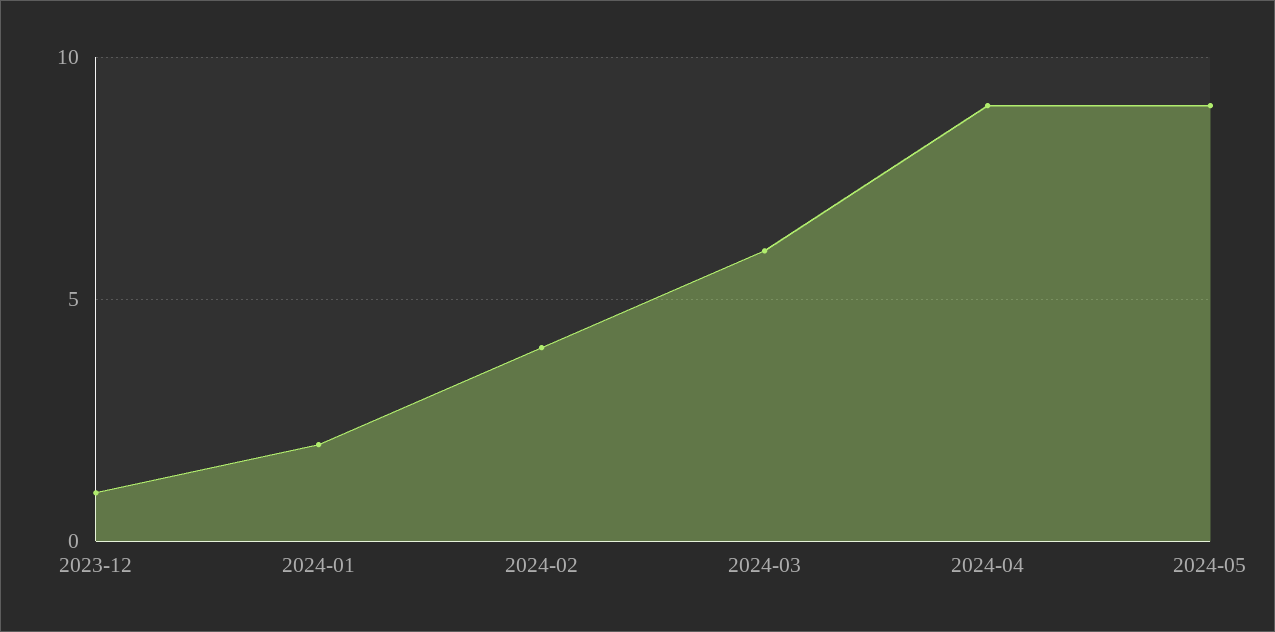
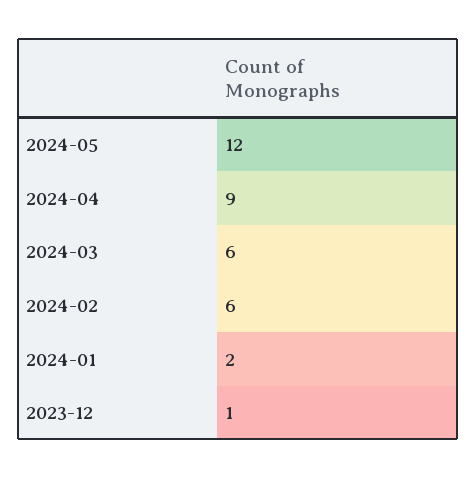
2024-02: 4 -> 6
2024-05: 9 -> 12

